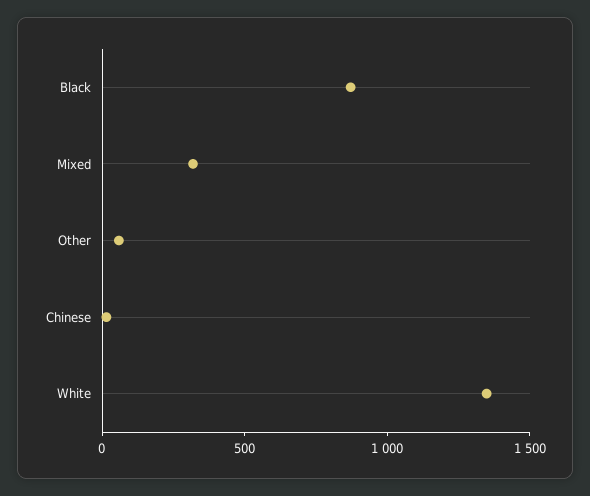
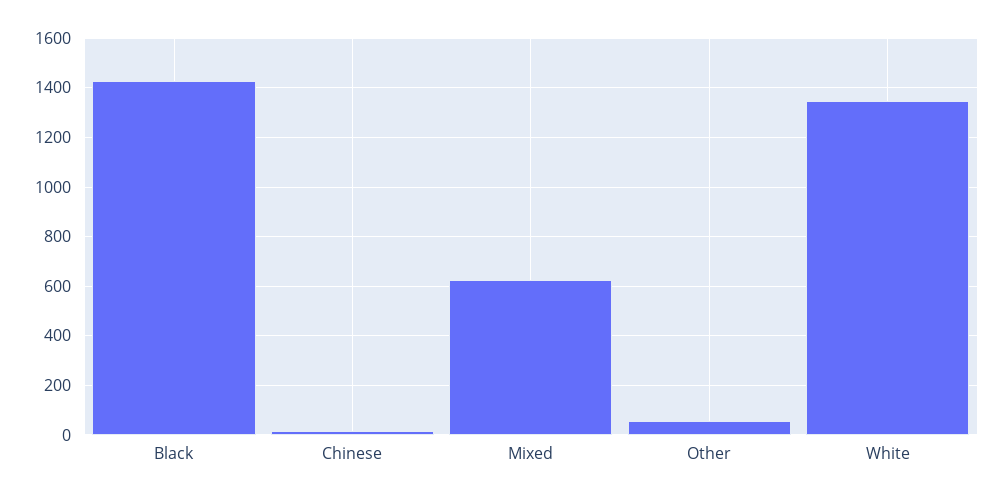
Black: 900 -> 1425
Mixed: 300 -> 625

